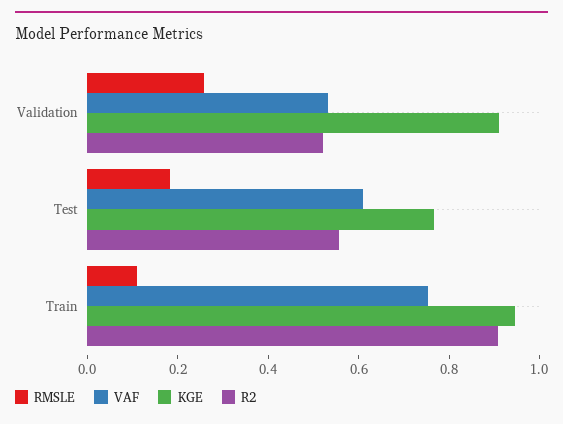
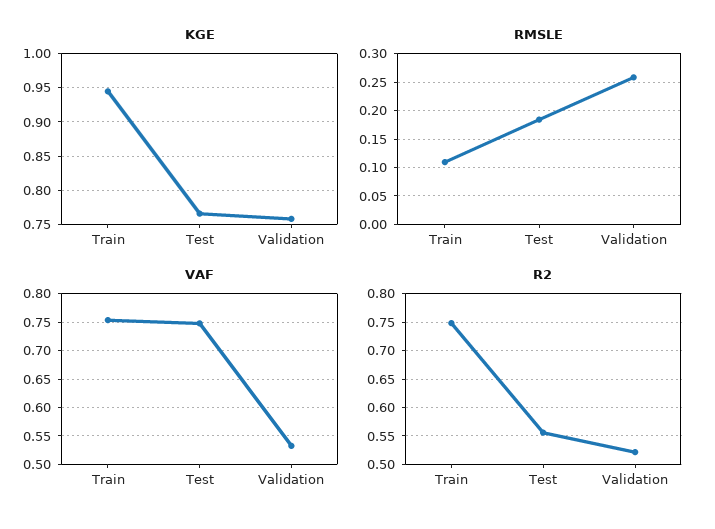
KGE, Validation: 0.9 -> 0.76
VAF, Test: 0.6 -> 0.75
R2, Train: 0.9 -> 0.75

